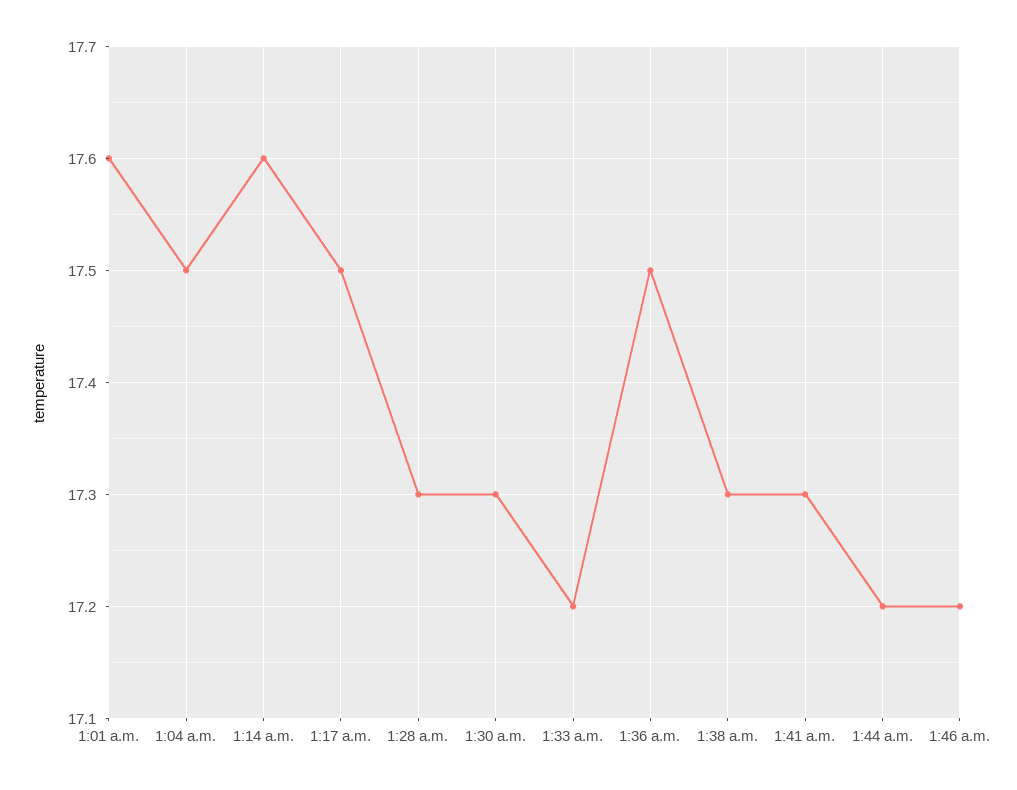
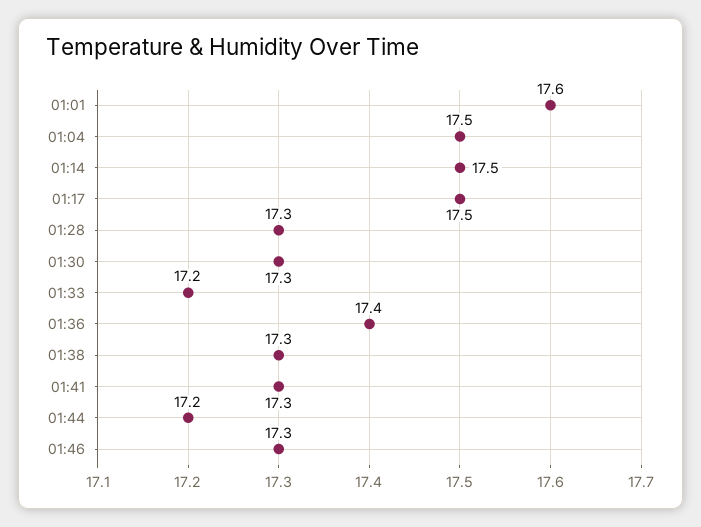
1:14 a.m.: 17.6 -> 17.5
1:36 a.m.: 17.5 -> 17.4
1:46 a.m.: 17.2 -> 17.3

